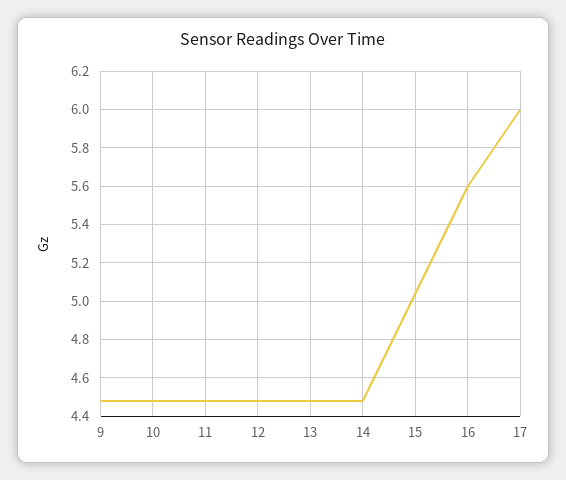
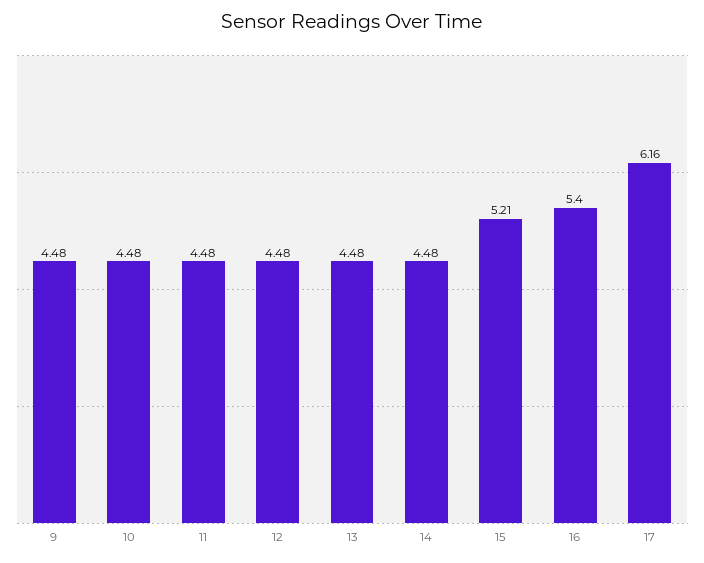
15: 5.05 -> 5.21
16: 5.6 -> 5.4
17: 6 -> 6.16

